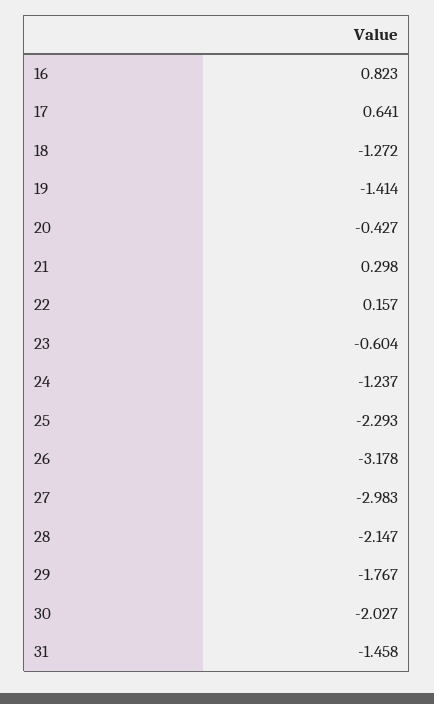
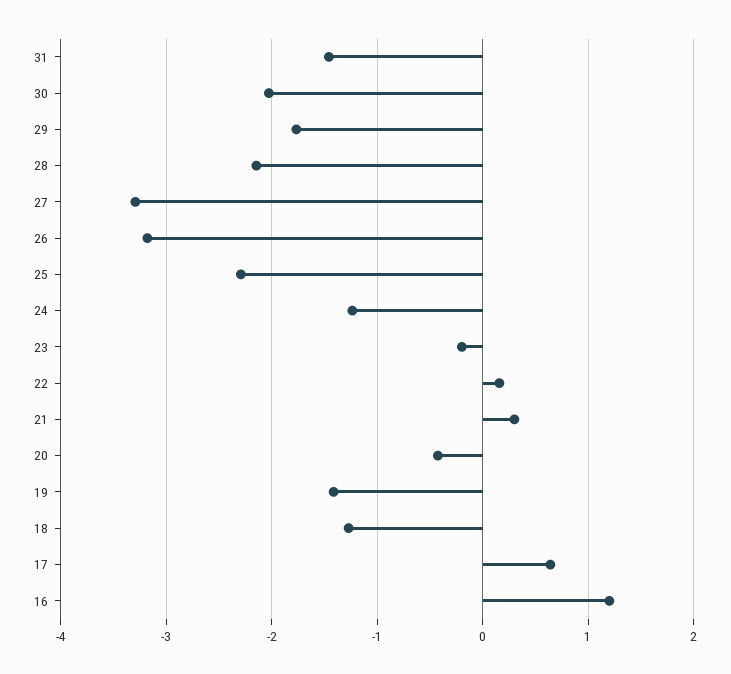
16: 0.823 -> 1.2
23: -0.604 -> -0.2
27: -2.983 -> -3.3

